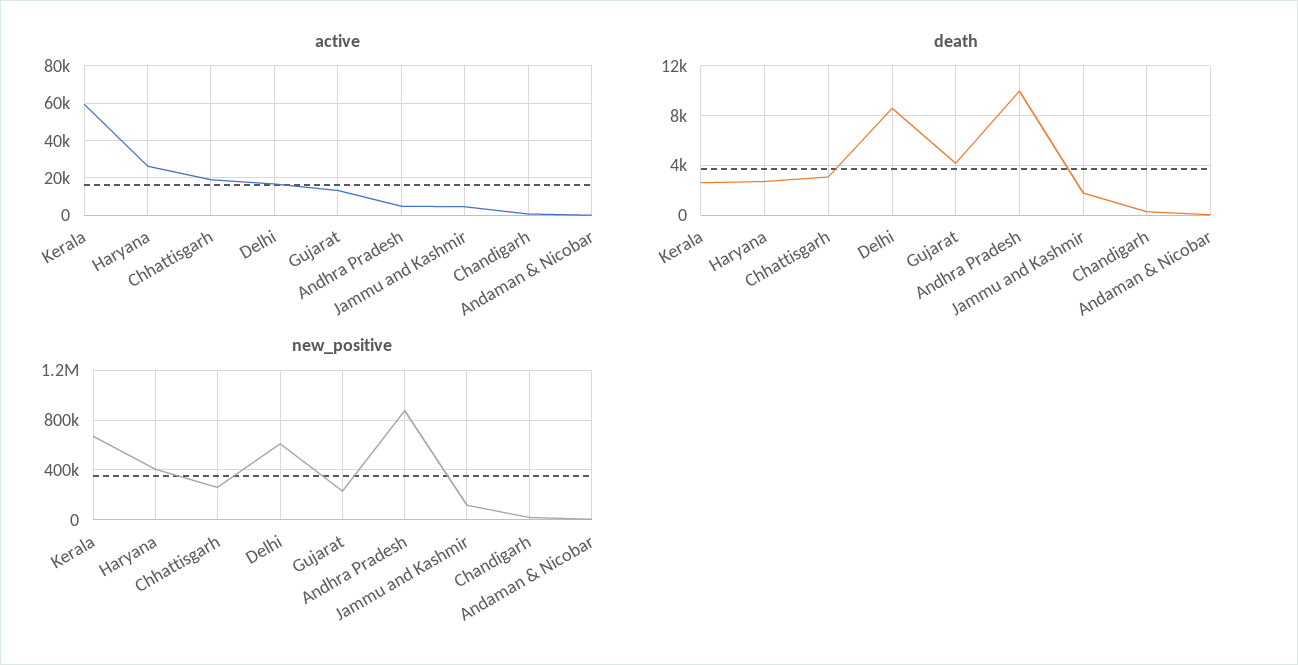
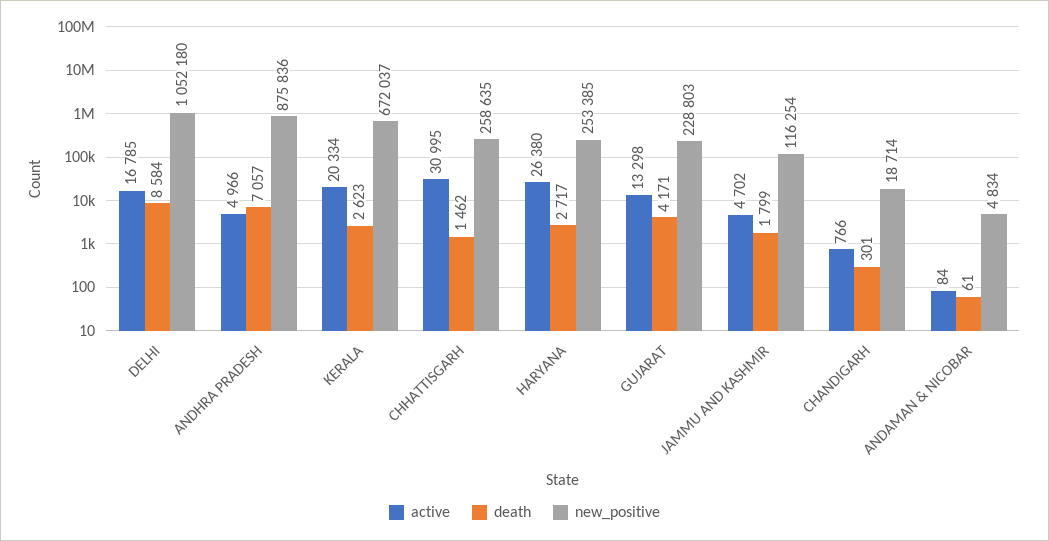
active, Kerala: 60000 -> 20334
active, Chhattisgarh: 20000 -> 30995
death, Chhattisgarh: 3000 -> 1462
death, Andhra Pradesh: 10000 -> 7057
new_positive, Haryana: 400000 -> 253385
new_positive, Delhi: 600000 -> 1052180

